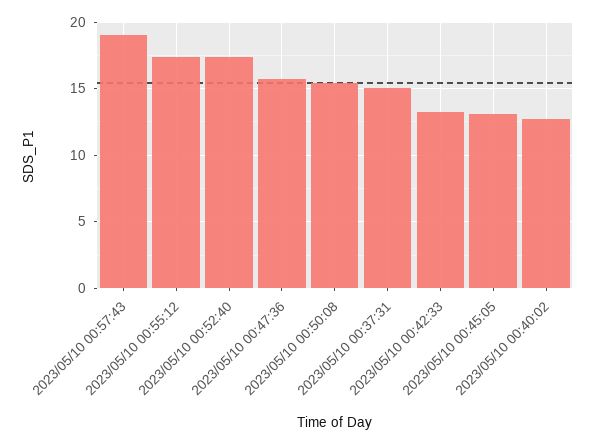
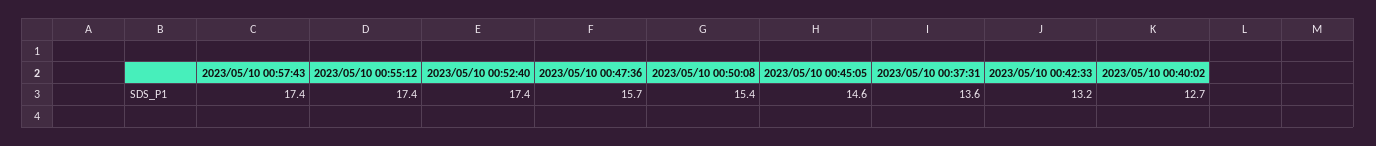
2023/05/10 00:57:43: 19 -> 17.4
2023/05/10 00:37:31: 15 -> 13.6
2023/05/10 00:45:05: 13 -> 14.6

